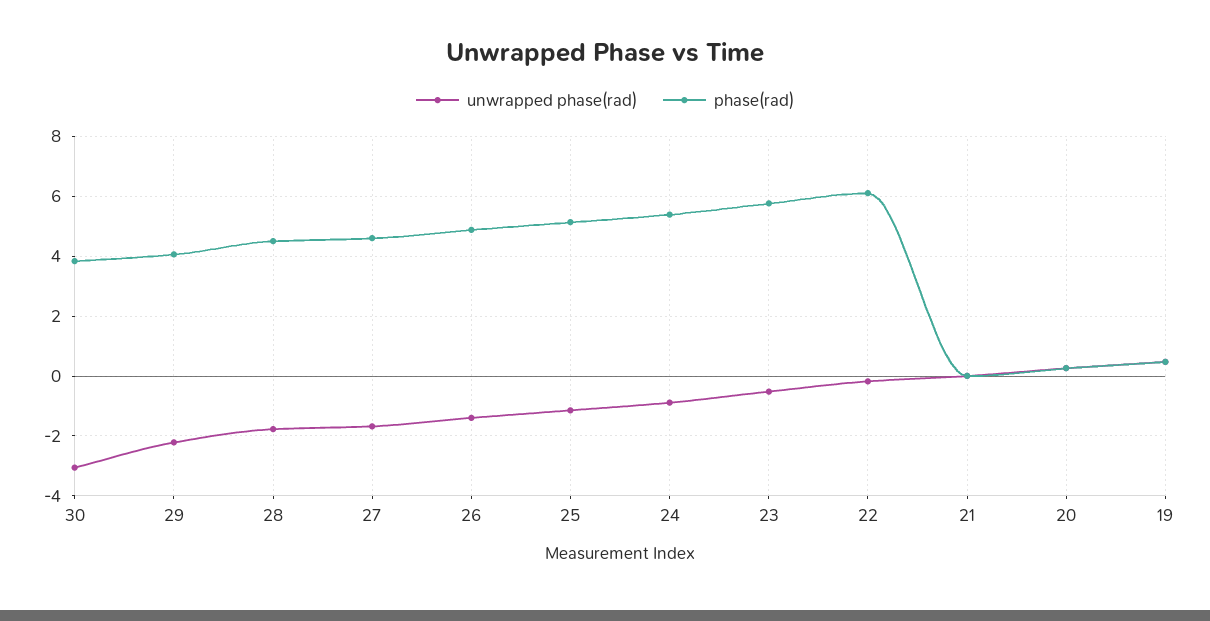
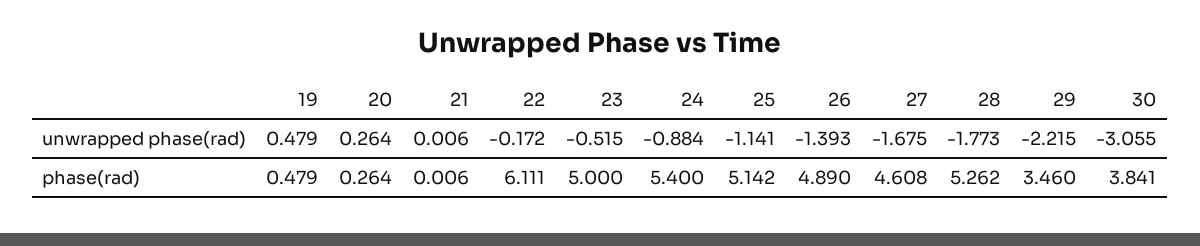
phase(rad), 29: 4 -> 3.46
phase(rad), 28: 4.5 -> 5.262
phase(rad), 23: 5.75 -> 5

